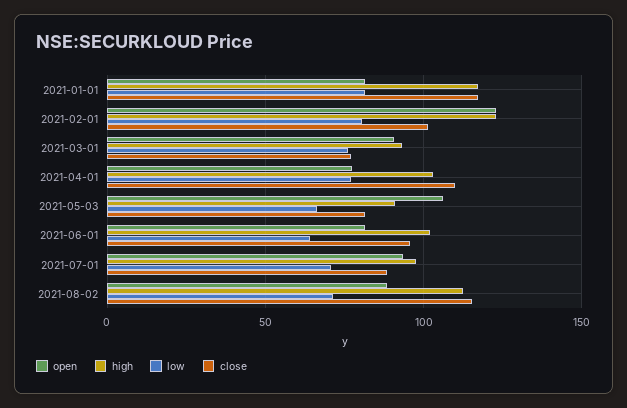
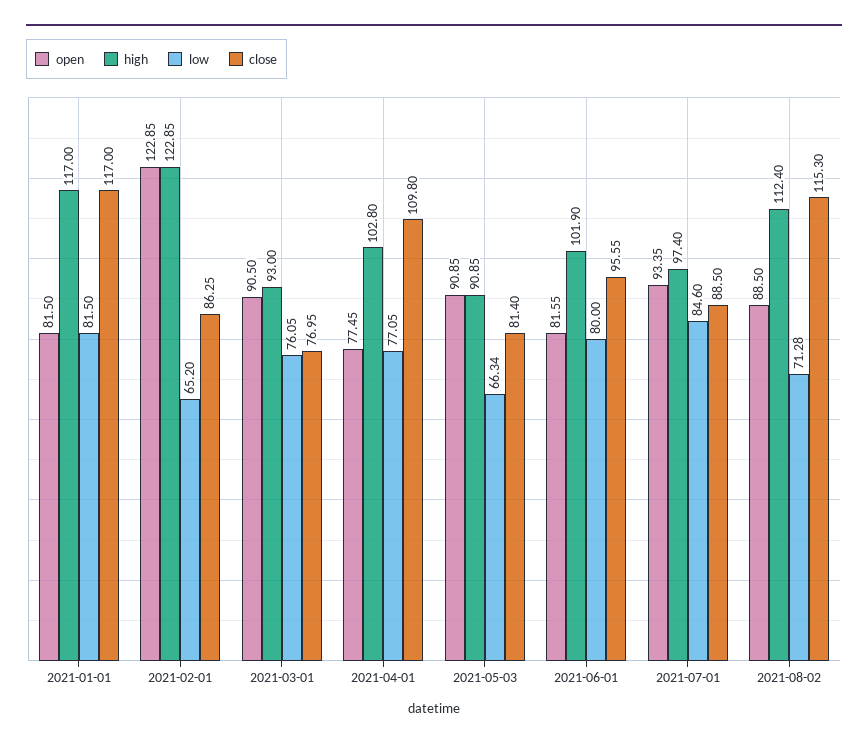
low, 2021-02-01: 80 -> 65.2
close, 2021-02-01: 100 -> 86.25
open, 2021-05-03: 105 -> 90.85
low, 2021-06-01: 65 -> 80
low, 2021-07-01: 70 -> 84.6

